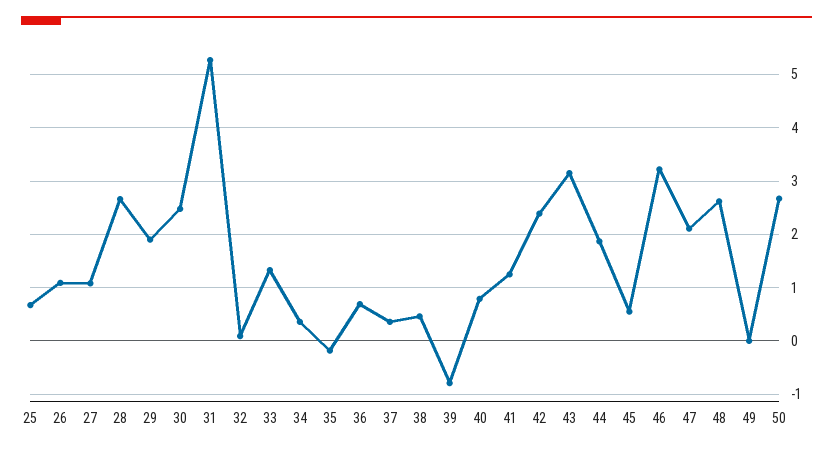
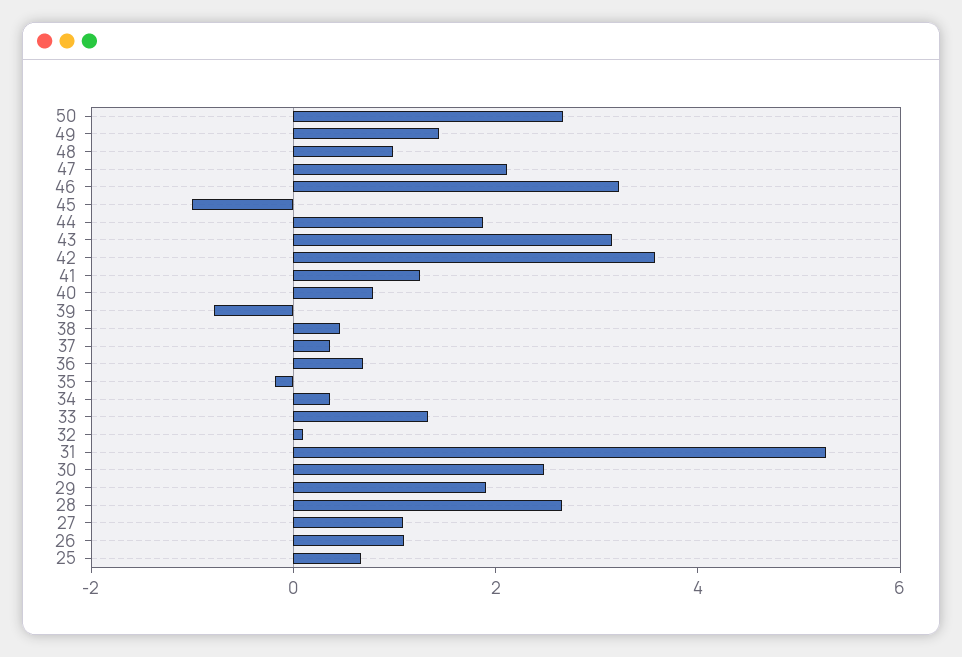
42: 2.4 -> 3.5
45: 0.6 -> -1
48: 2.6 -> 1
49: 0 -> 1.5

